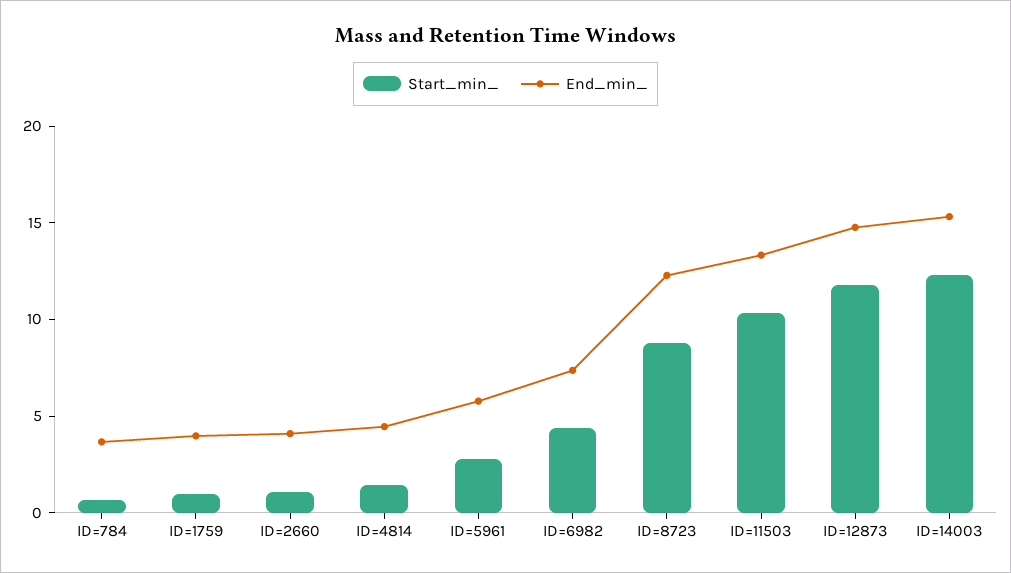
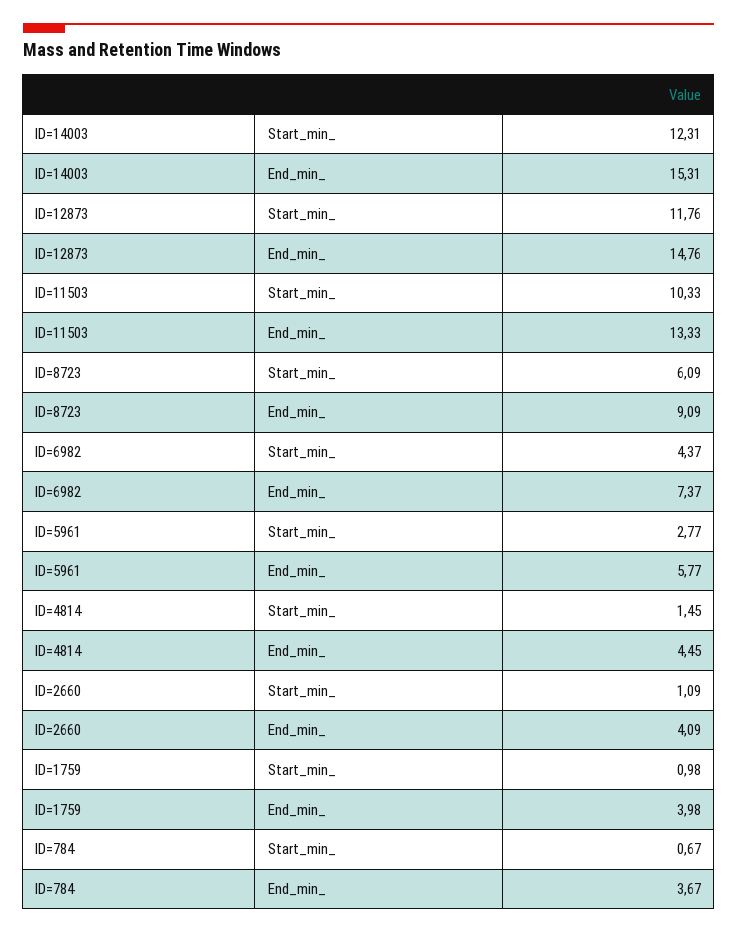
Start_min_, ID=8723: 9 -> 6.09
End_min_, ID=8723: 12 -> 9.09

